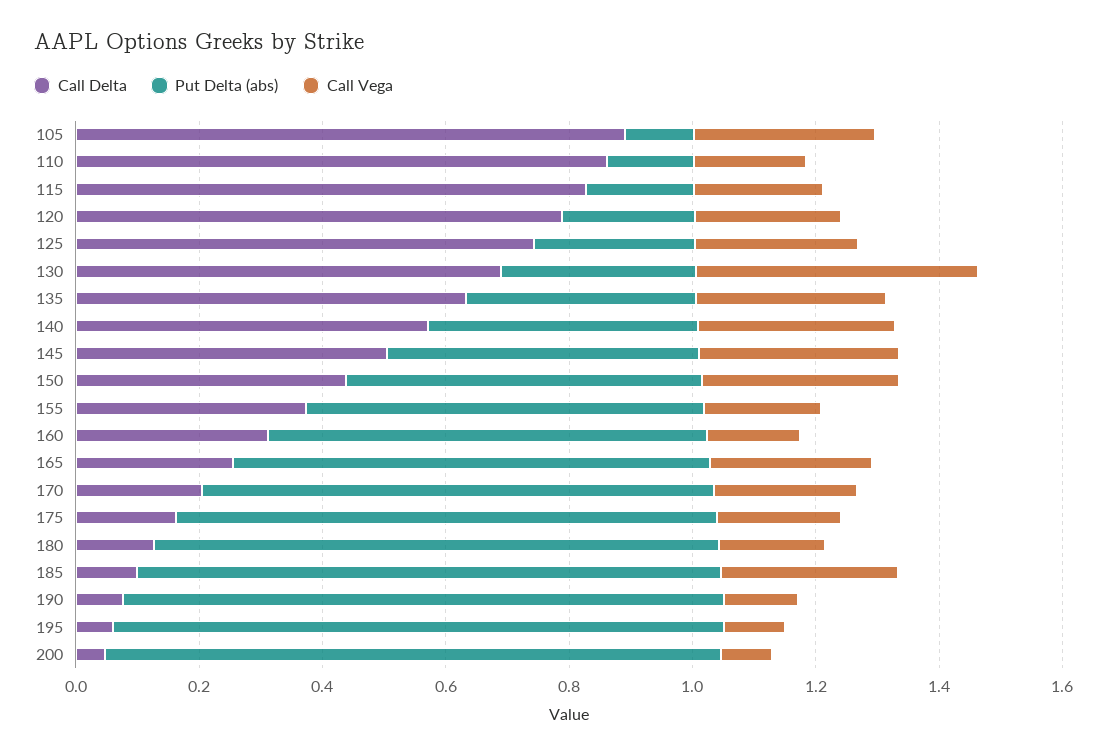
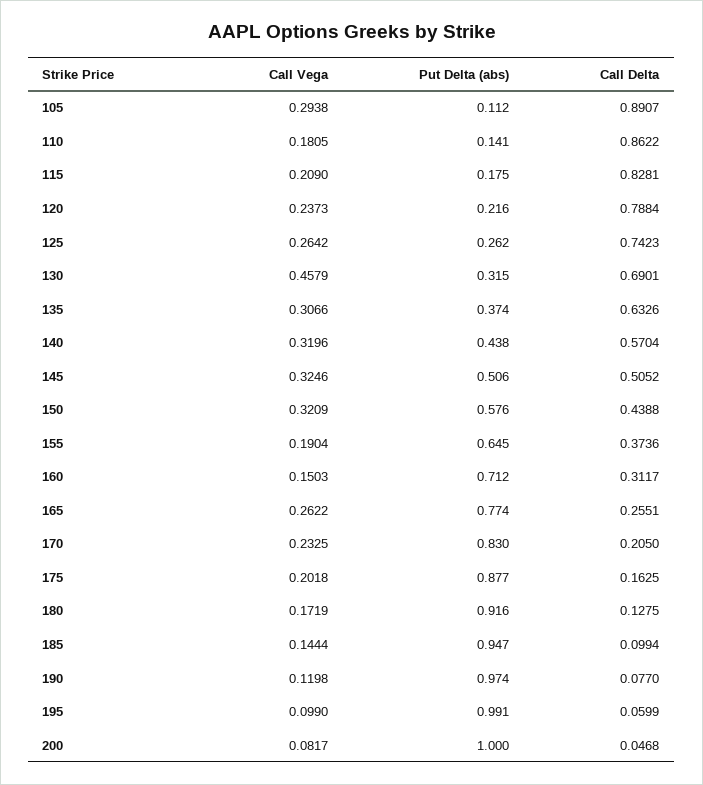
Call Vega, 185: 0.3 -> 0.1444

